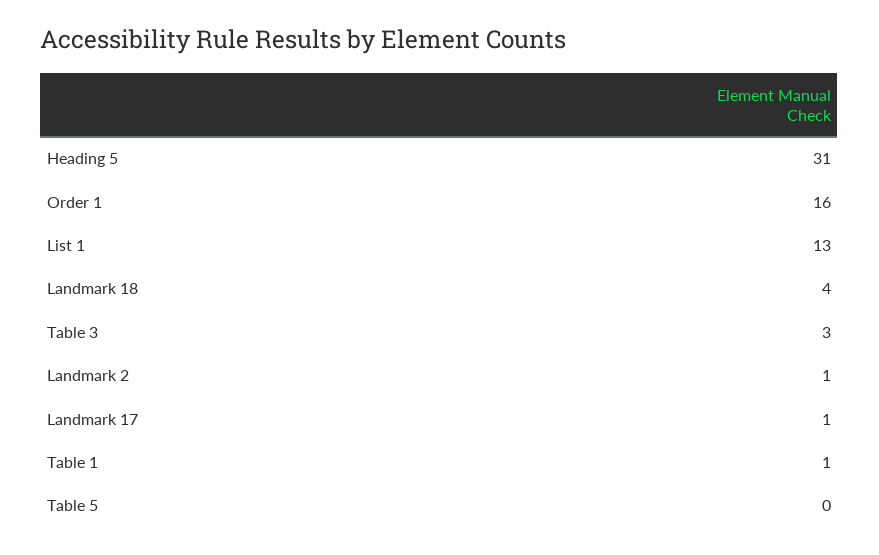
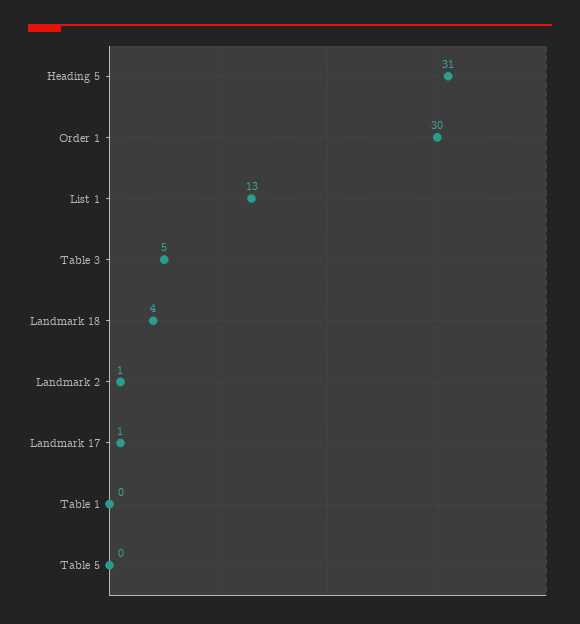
Order 1: 16 -> 30
Table 3: 3 -> 5
Table 1: 1 -> 0

